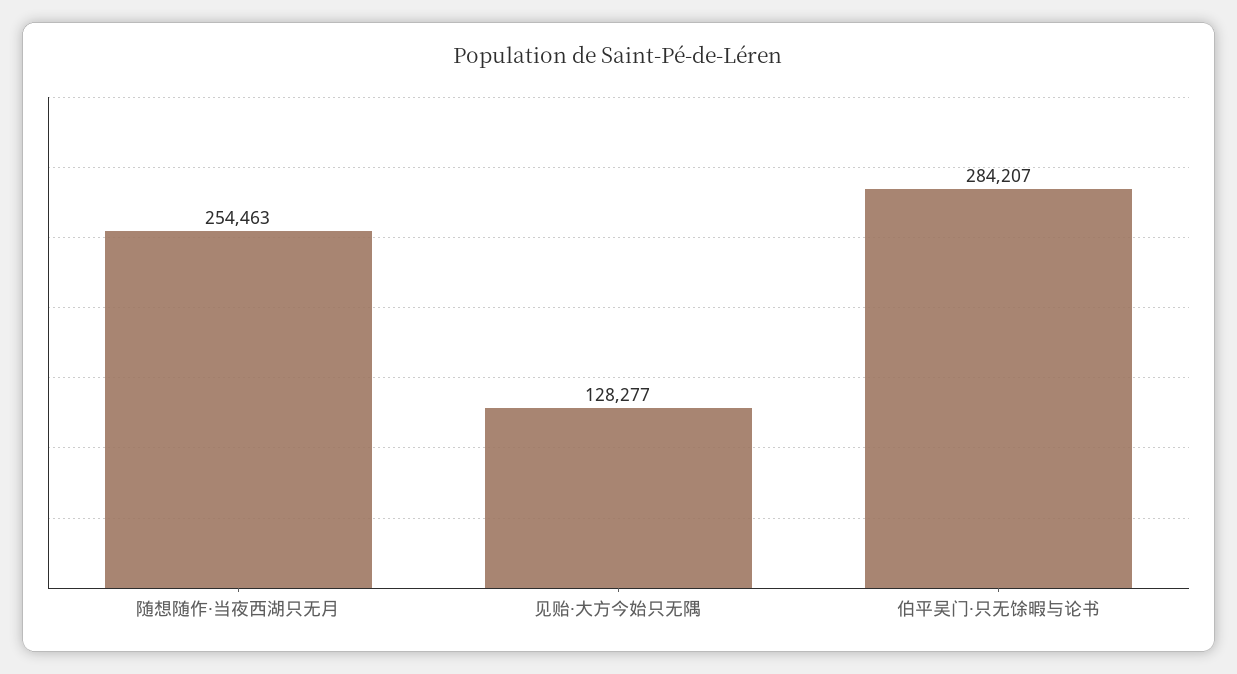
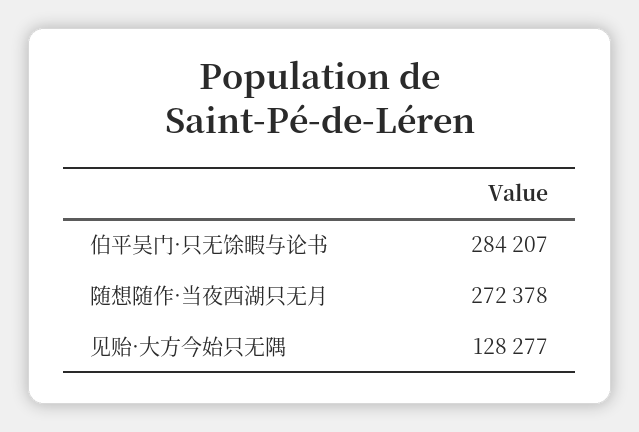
随想随作·当夜西湖只无月: 254463 -> 272378

